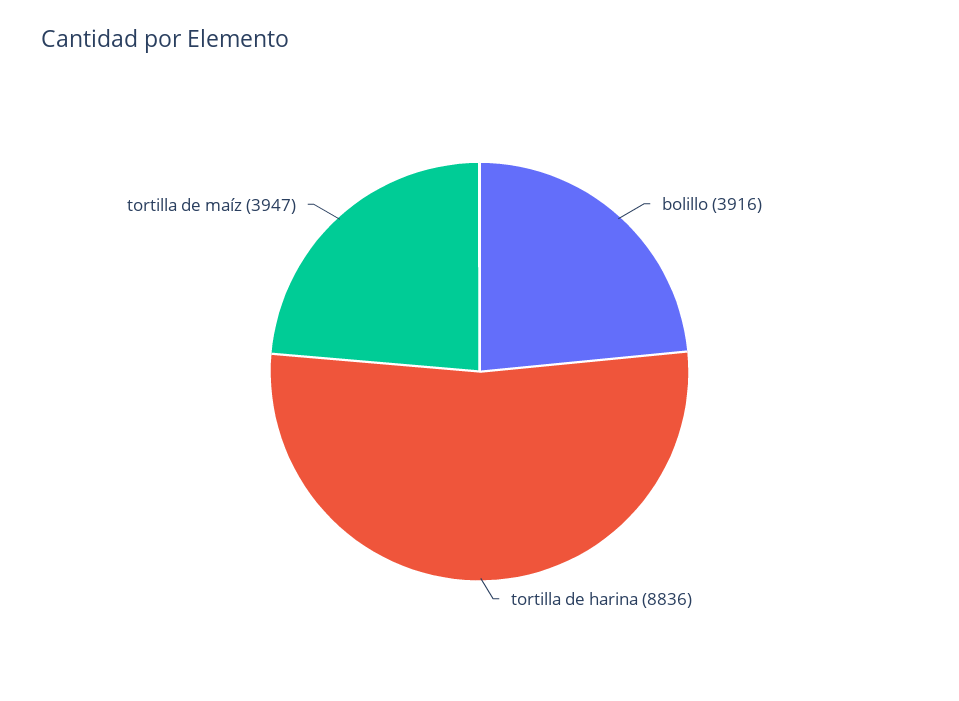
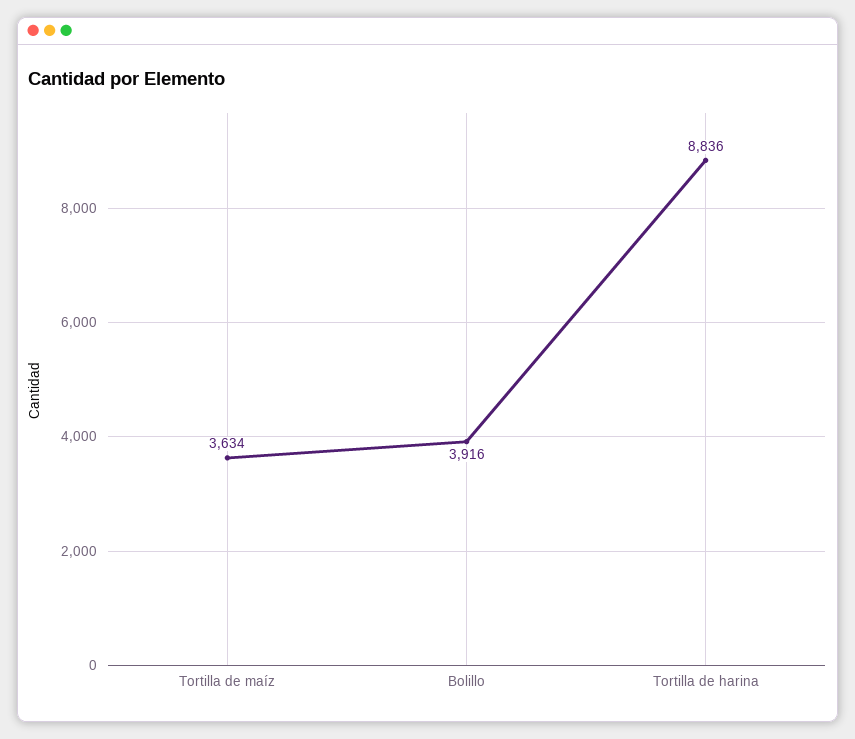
tortilla de maíz: 3947 -> 3634

